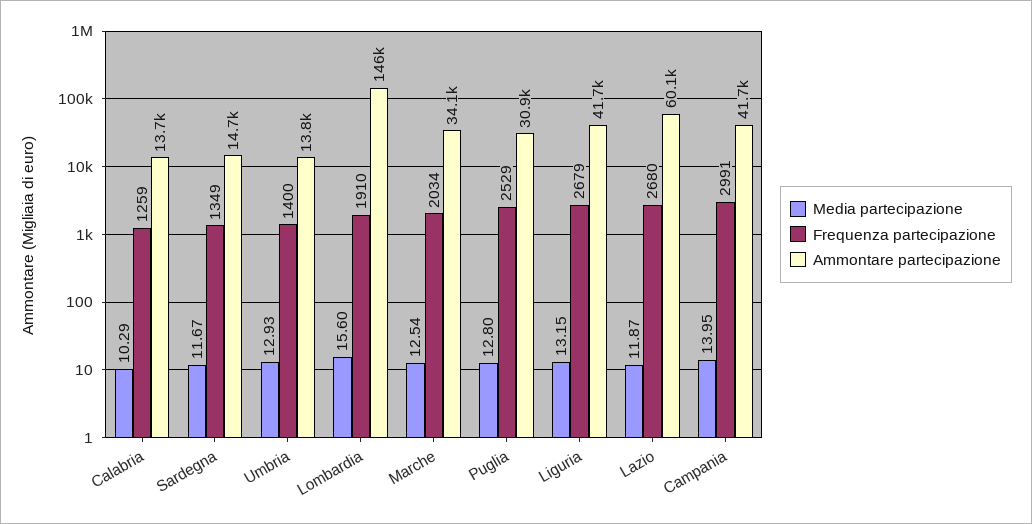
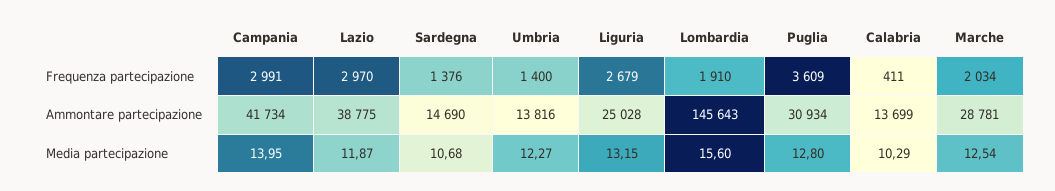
Frequenza partecipazione, Calabria: 1259 -> 411
Media partecipazione, Sardegna: 11.67 -> 10.68
Frequenza partecipazione, Sardegna: 1349 -> 1376
Media partecipazione, Umbria: 12.93 -> 12.27
Ammontare partecipazione, Marche: 34100 -> 28781
Frequenza partecipazione, Puglia: 2529 -> 3609
Ammontare partecipazione, Liguria: 41700 -> 25028
Frequenza partecipazione, Lazio: 2680 -> 2970
Ammontare partecipazione, Lazio: 60100 -> 38775

